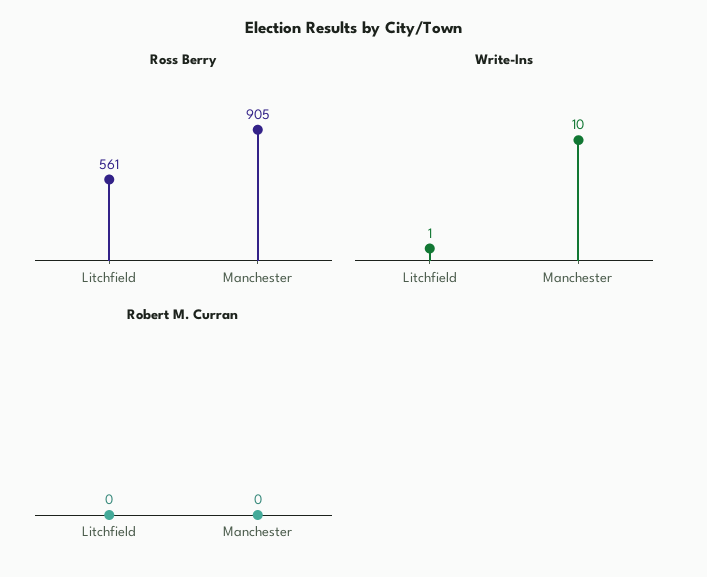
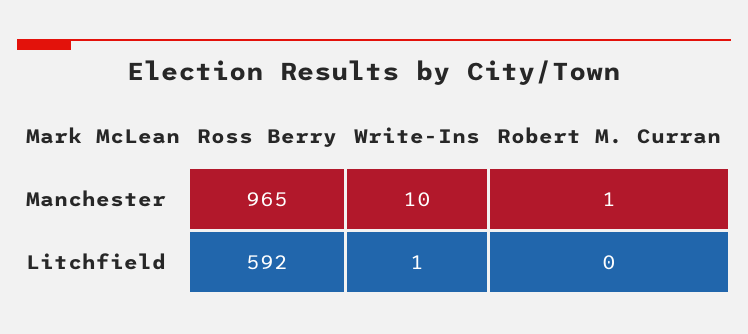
Ross Berry, Litchfield: 561 -> 592
Ross Berry, Manchester: 905 -> 965
Robert M. Curran, Manchester: 0 -> 1

